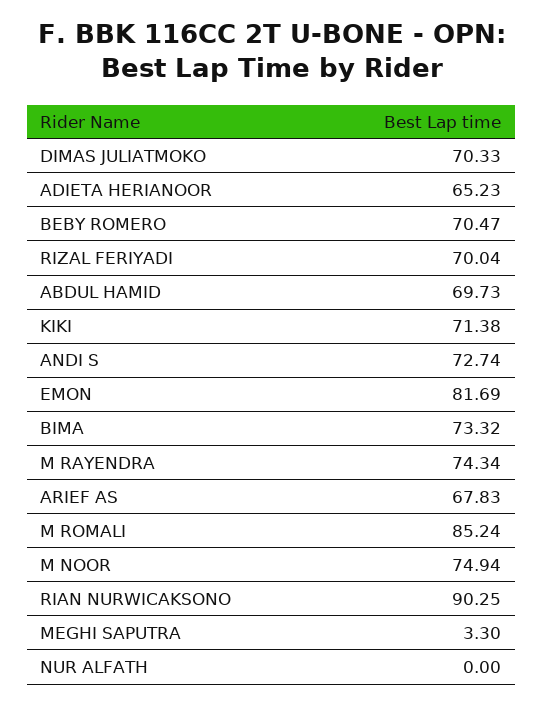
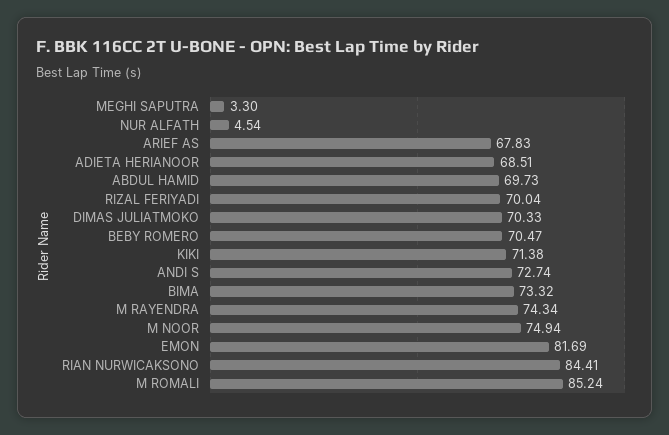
ADIETA HERIANOOR: 65.23 -> 68.51
RIAN NURWICAKSONO: 90.25 -> 84.41
NUR ALFATH: 0 -> 4.54

